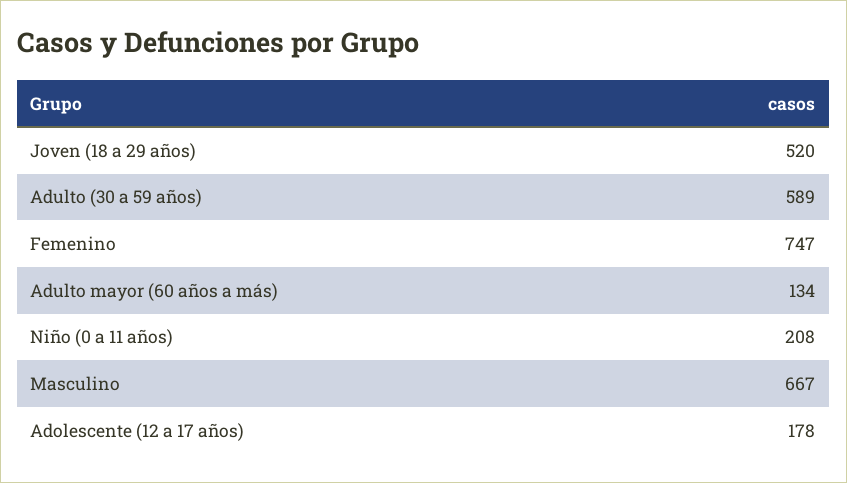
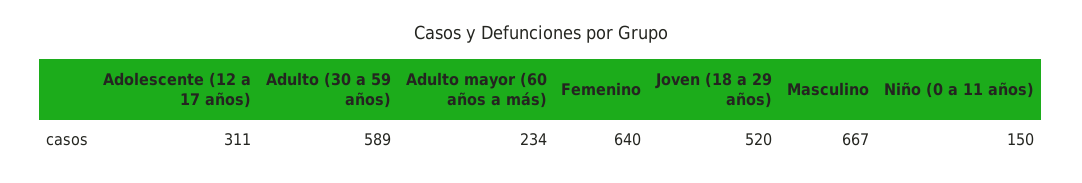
Femenino: 747 -> 640
Adulto mayor (60 años a más): 134 -> 234
Niño (0 a 11 años): 208 -> 150
Adolescente (12 a 17 años): 178 -> 311

